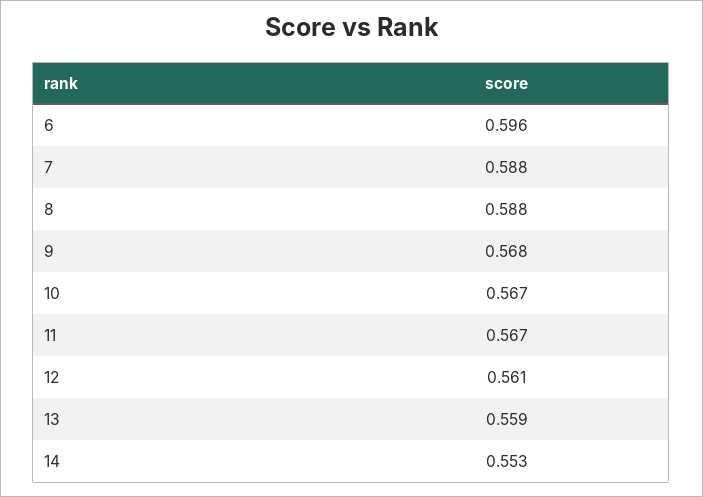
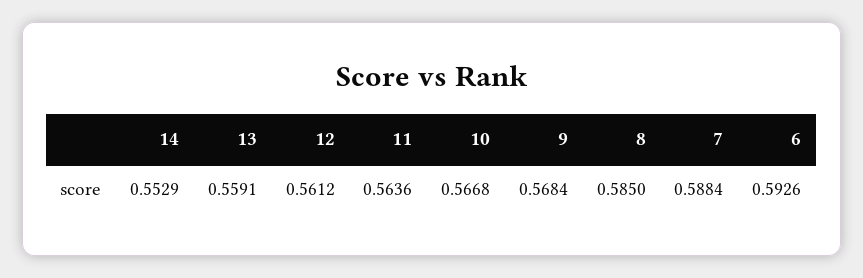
6: 0.596 -> 0.5926
8: 0.588 -> 0.585
11: 0.567 -> 0.5636

